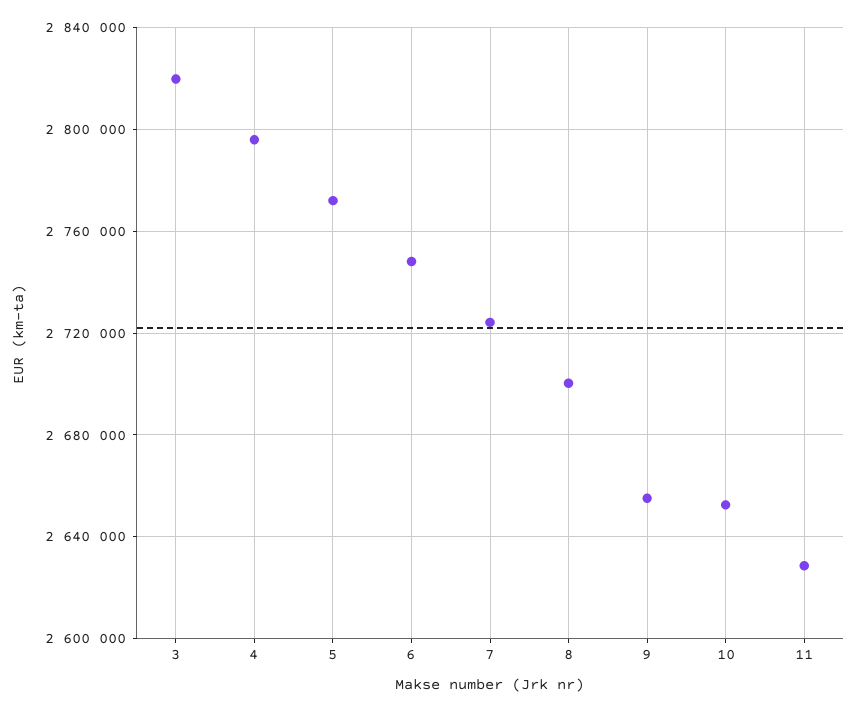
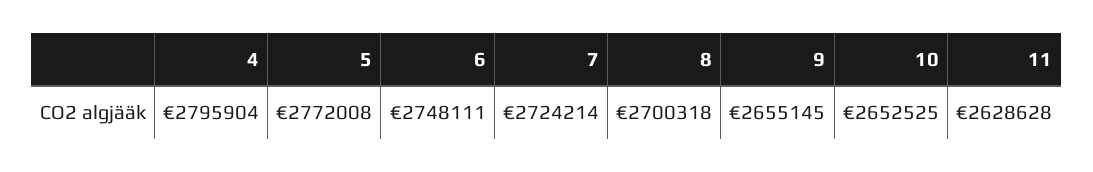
3: 2820000 -> none

